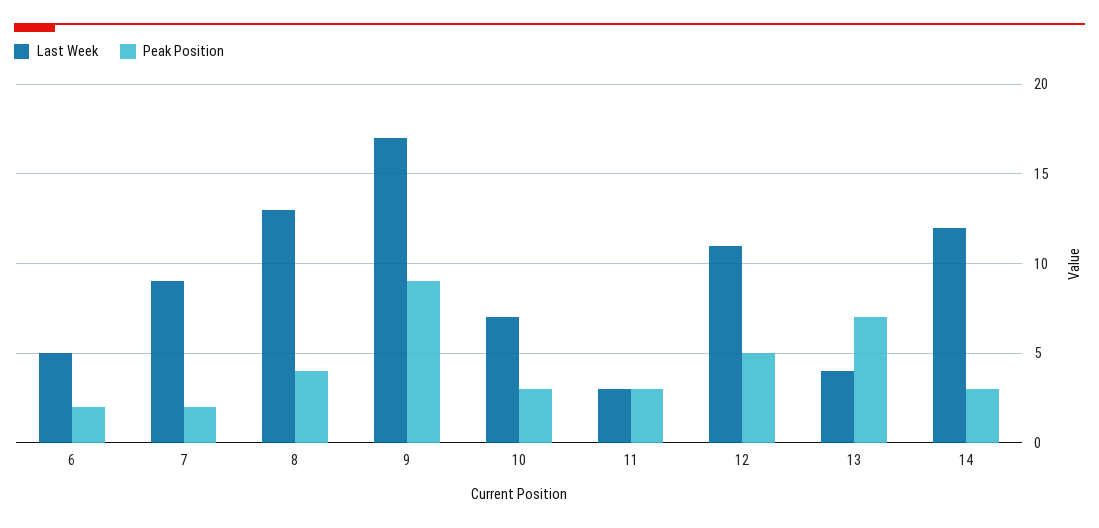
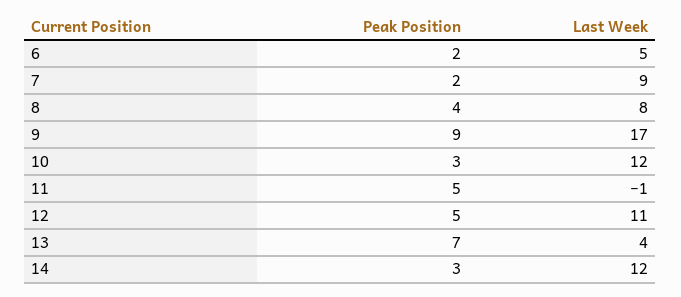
Last Week, 8: 13 -> 8
Last Week, 10: 7 -> 12
Last Week, 11: 3 -> -1
Peak Position, 11: 3 -> 5

